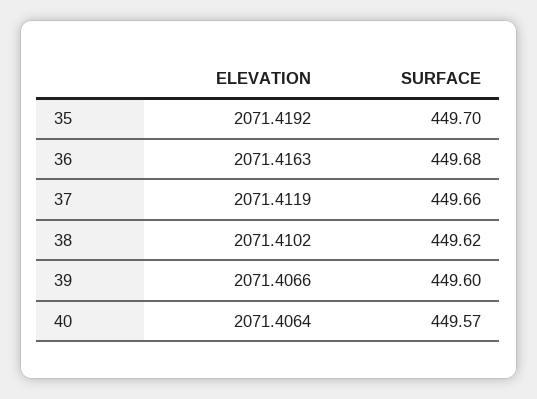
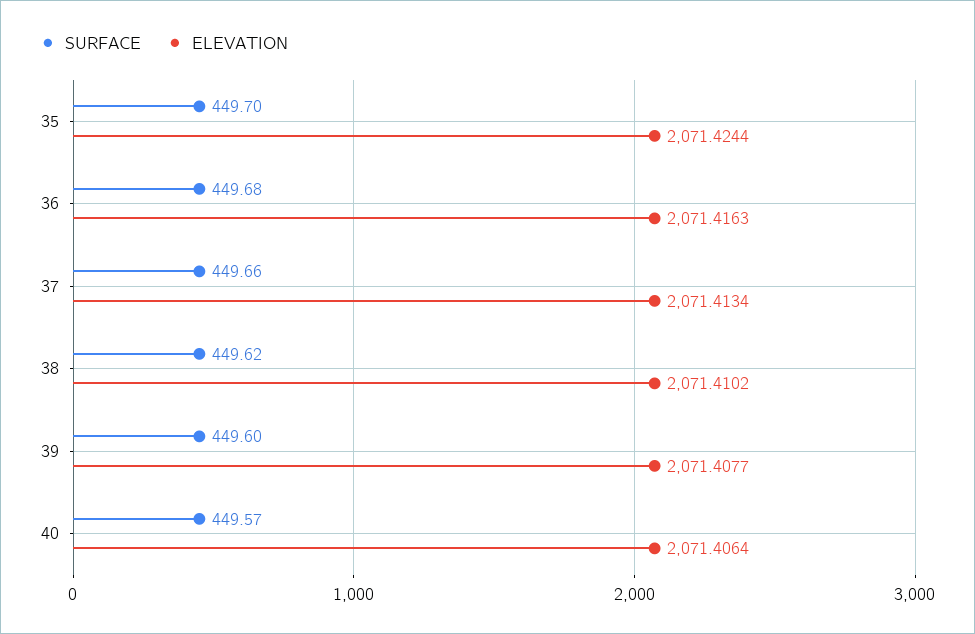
ELEVATION, 35: 2071.4192 -> 2071.4244
ELEVATION, 37: 2071.4119 -> 2071.4134
ELEVATION, 39: 2071.4066 -> 2071.4077

